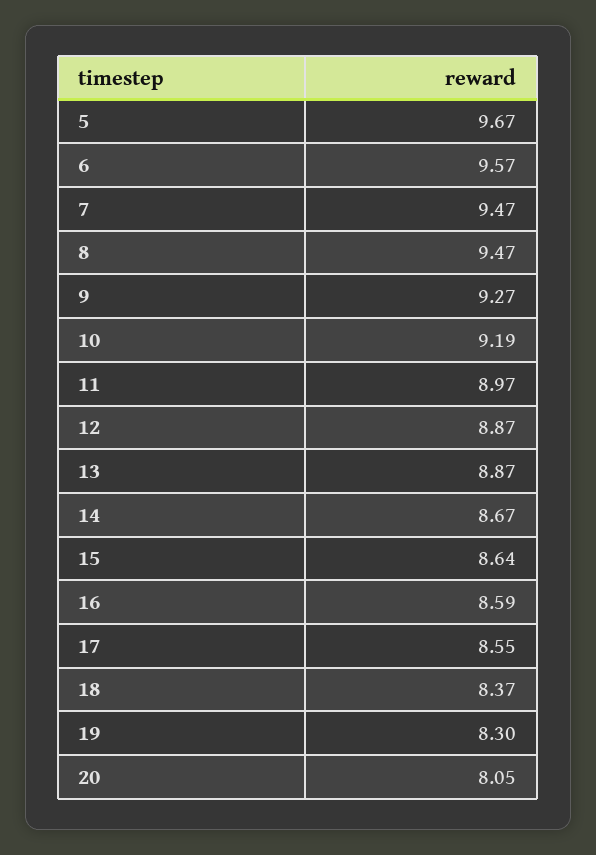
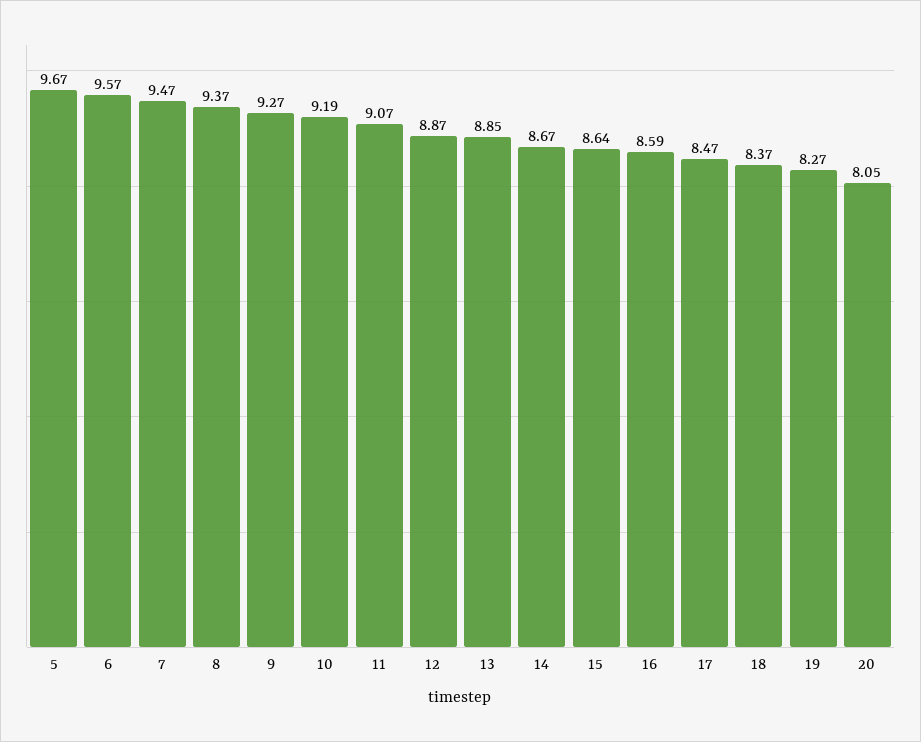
8: 9.47 -> 9.37
11: 8.97 -> 9.07
13: 8.87 -> 8.85
17: 8.55 -> 8.47
19: 8.3 -> 8.27

